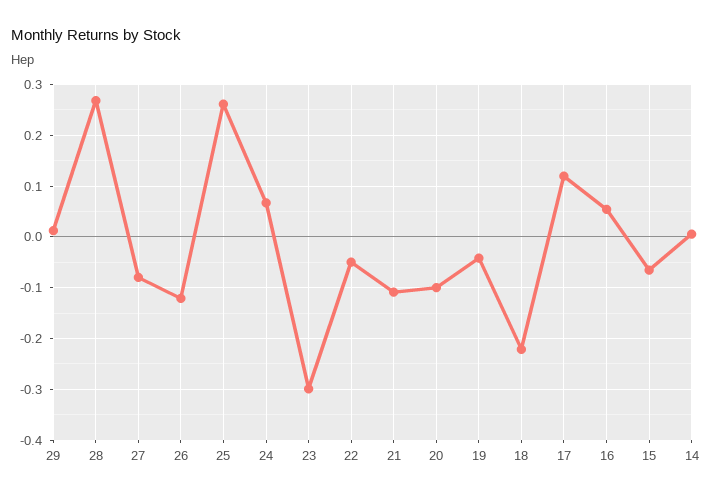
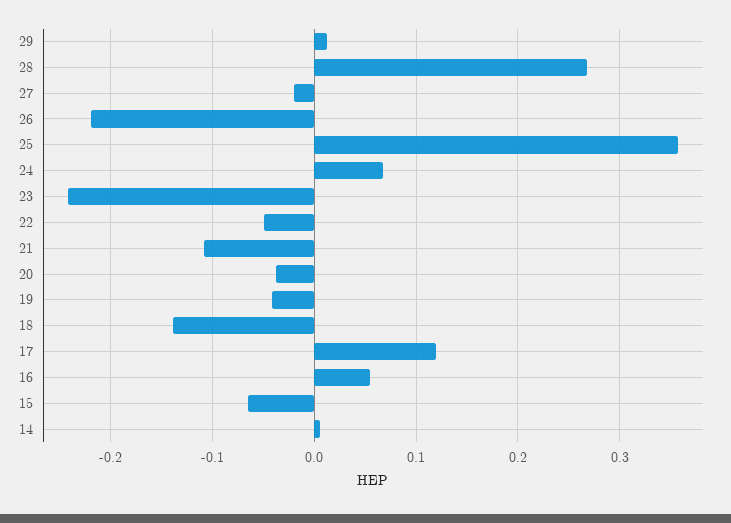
27: -0.08 -> -0.02
26: -0.12 -> -0.22
25: 0.26 -> 0.36
23: -0.3 -> -0.24
20: -0.1 -> -0.04
18: -0.22 -> -0.14

